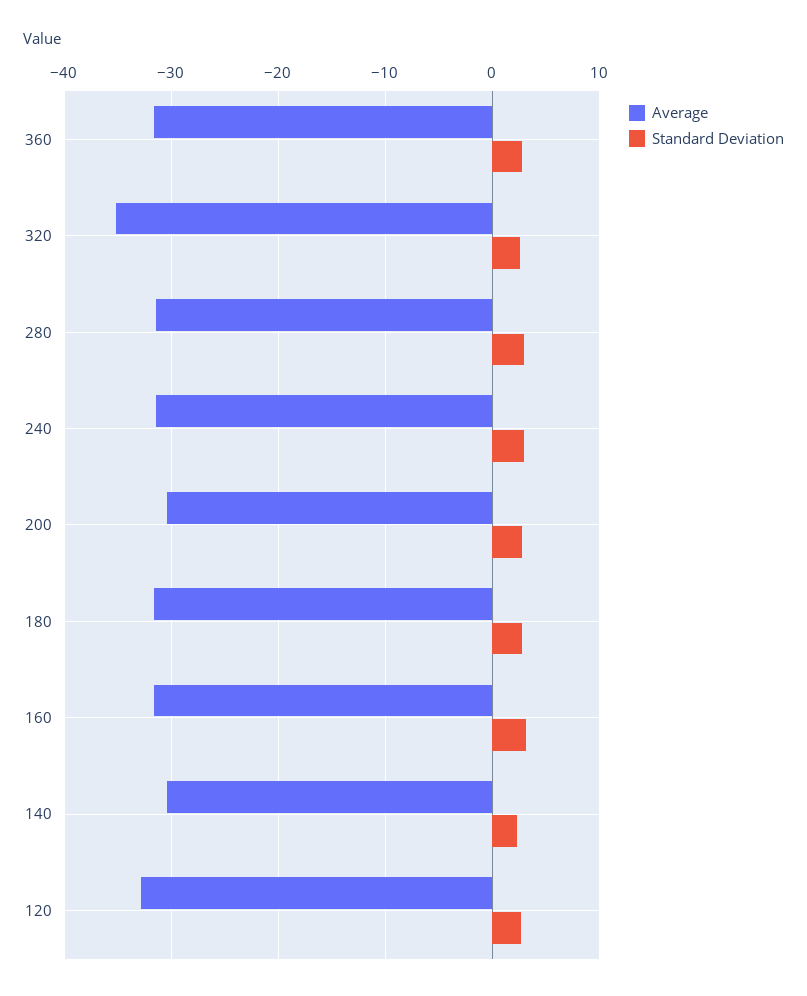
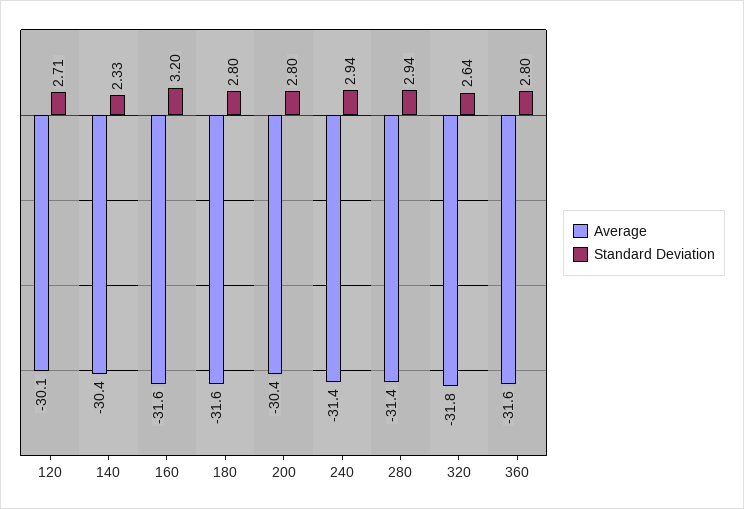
Average, 320: -35 -> -31.8
Average, 120: -33 -> -30.1

